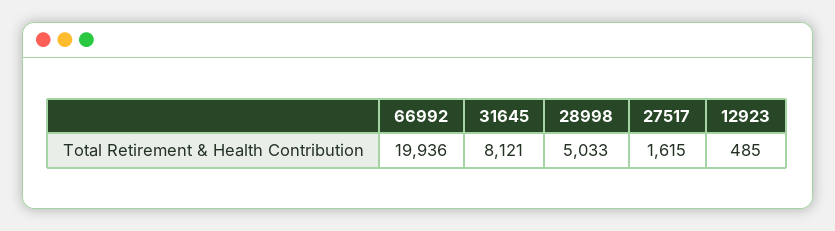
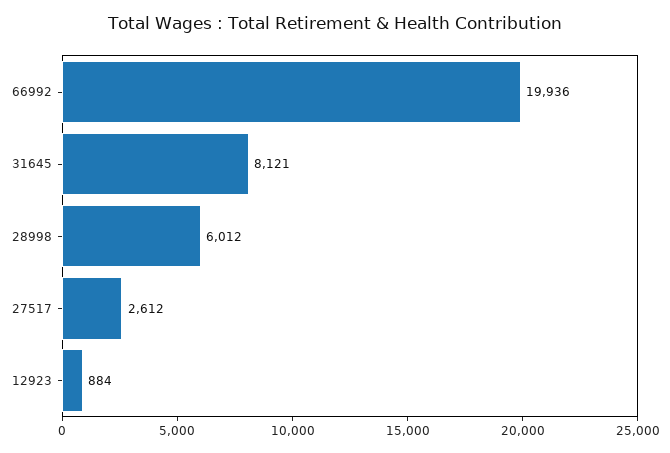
28998: 5033 -> 6012
27517: 1615 -> 2612
12923: 485 -> 884

